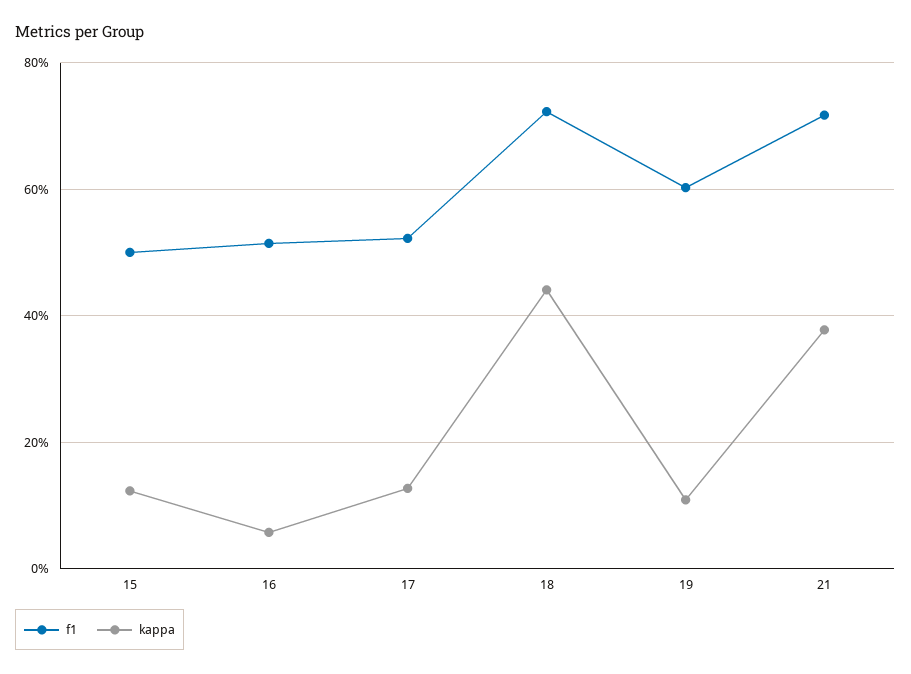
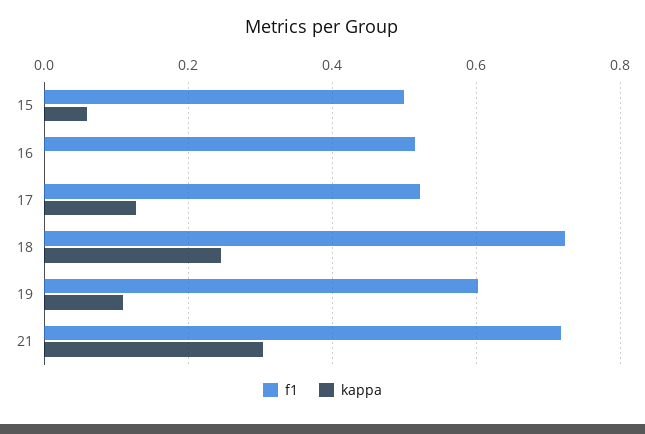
kappa, 15: 0.12 -> 0.06
kappa, 16: 0.06 -> 0
kappa, 18: 0.44 -> 0.24
kappa, 21: 0.38 -> 0.3

